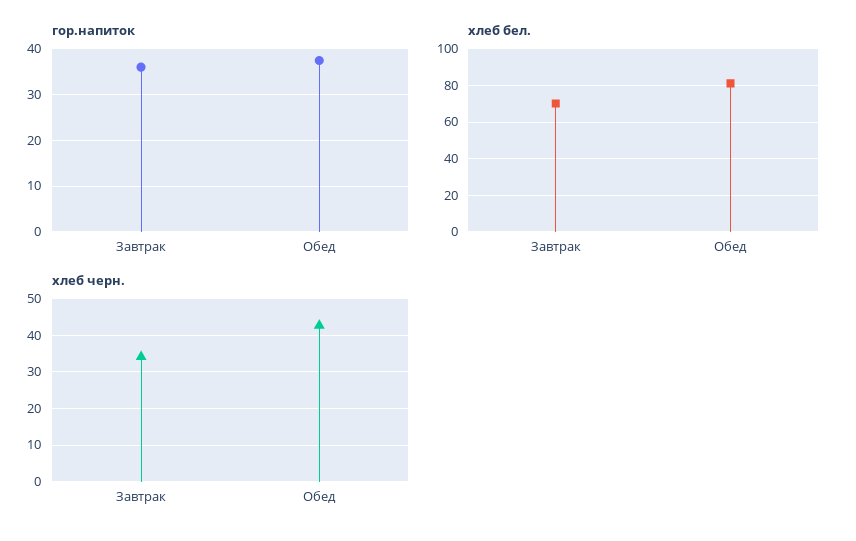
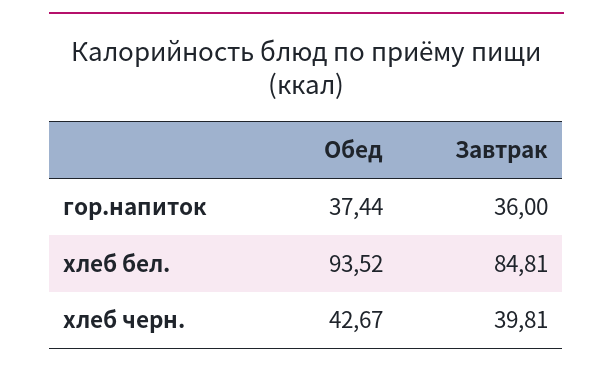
хлеб бел., Завтрак: 70 -> 84.81
хлеб бел., Обед: 80 -> 93.52
хлеб черн., Завтрак: 34 -> 39.81

